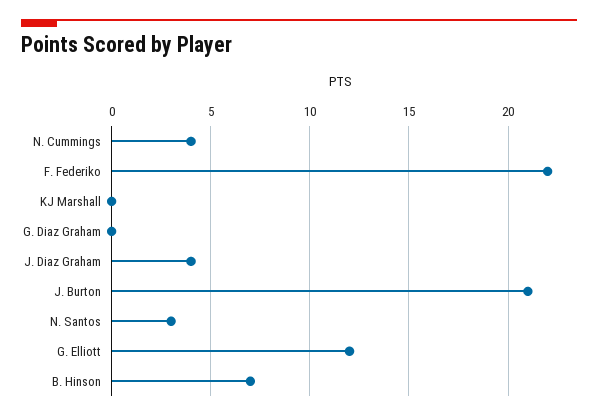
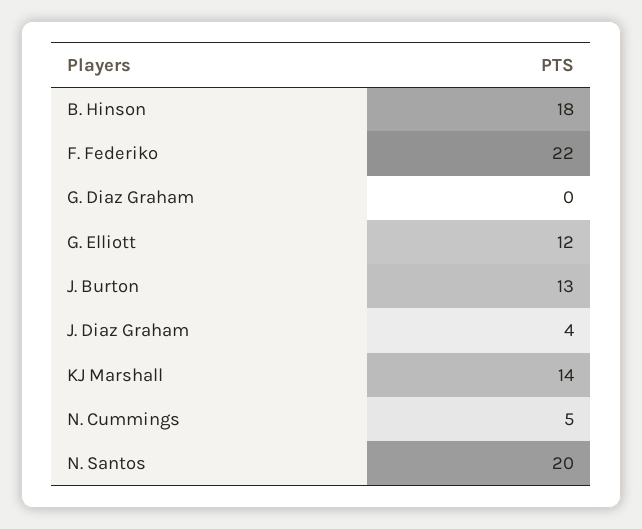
N. Cummings: 4 -> 5
KJ Marshall: 0 -> 14
J. Burton: 21 -> 13
N. Santos: 3 -> 20
B. Hinson: 7 -> 18

